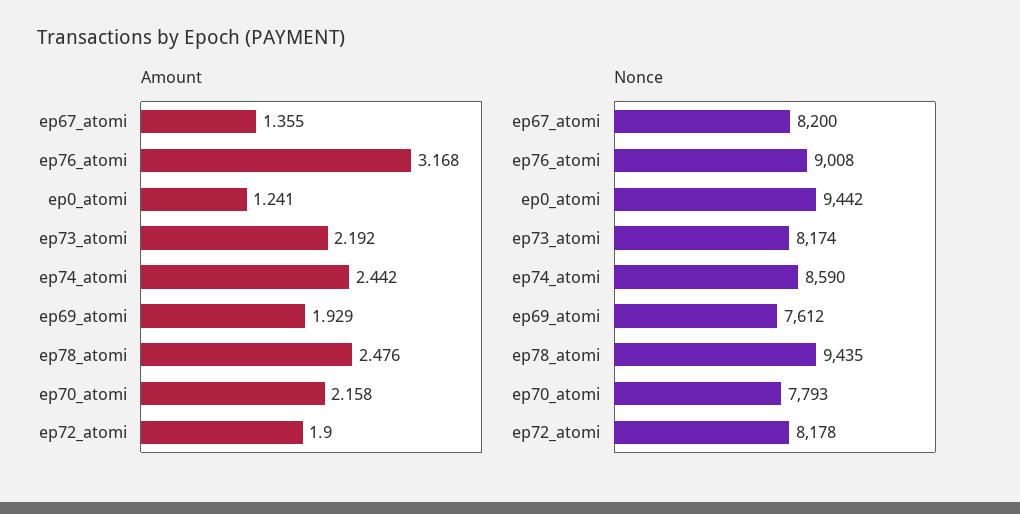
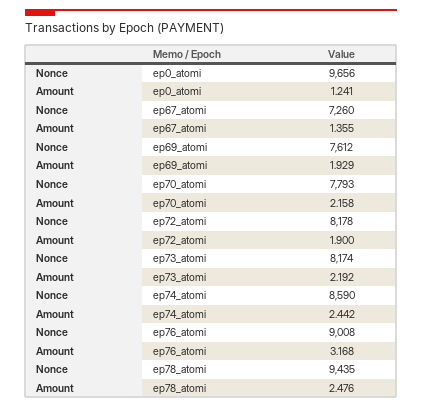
Nonce, ep67_atomi: 8200 -> 7260
Nonce, ep0_atomi: 9442 -> 9656

